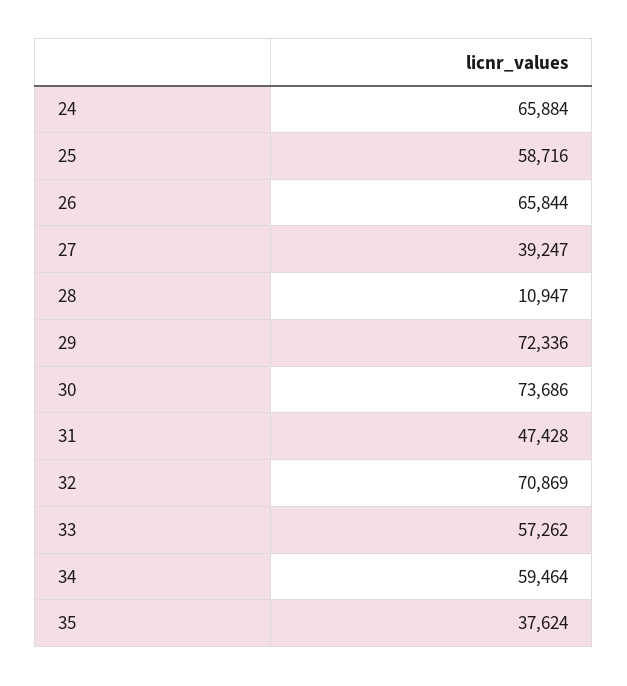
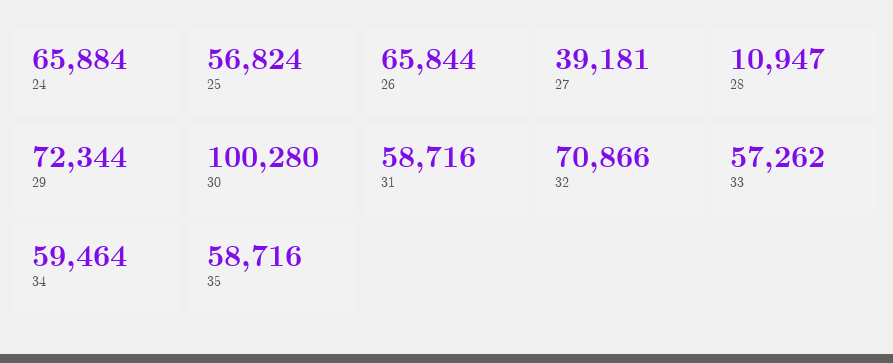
25: 58716 -> 56824
27: 39247 -> 39181
29: 72336 -> 72344
30: 73686 -> 100280
31: 47428 -> 58716
32: 70869 -> 70866
35: 37624 -> 58716

